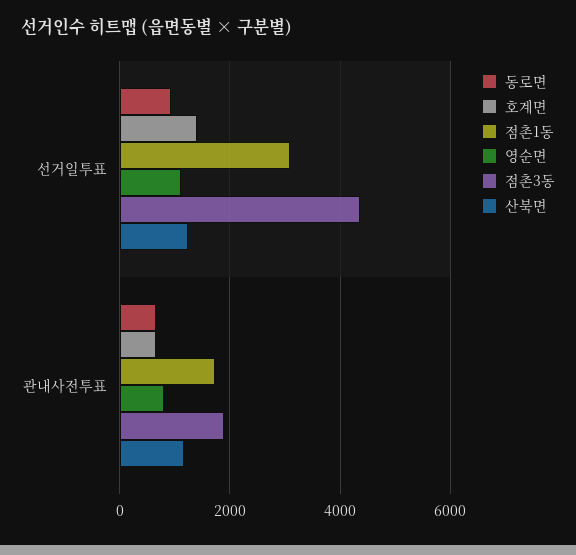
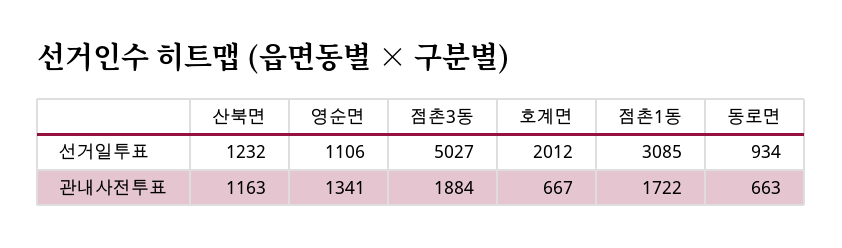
호계면, 선거일투표: 1400 -> 2012
점촌3동, 선거일투표: 4400 -> 5027
영순면, 관내사전투표: 800 -> 1341

